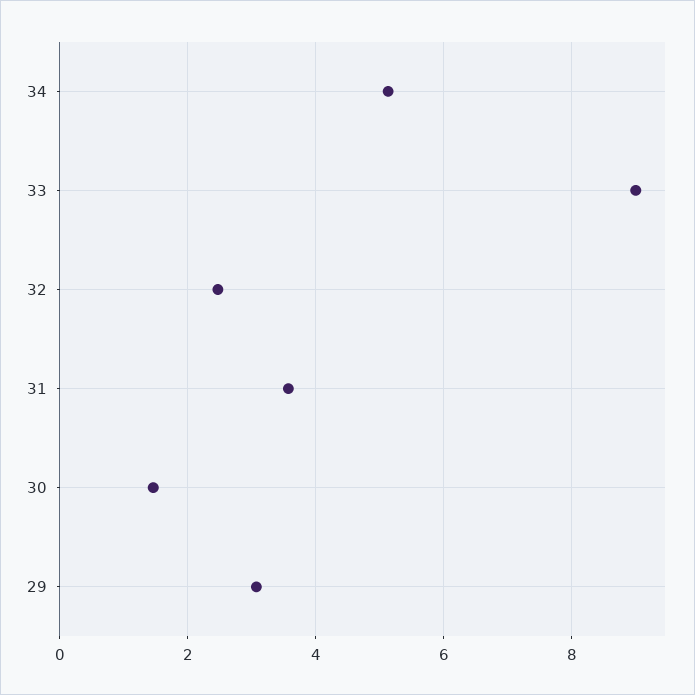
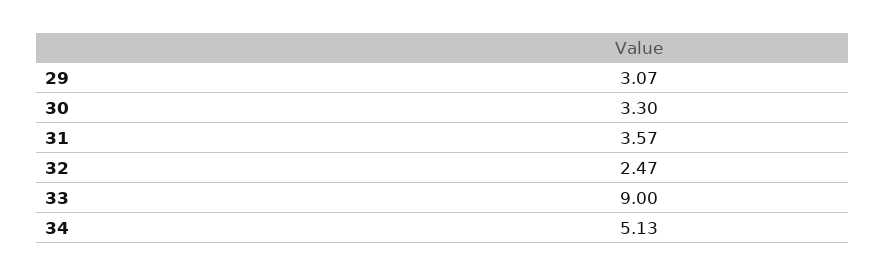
30: 1.4 -> 3.3

